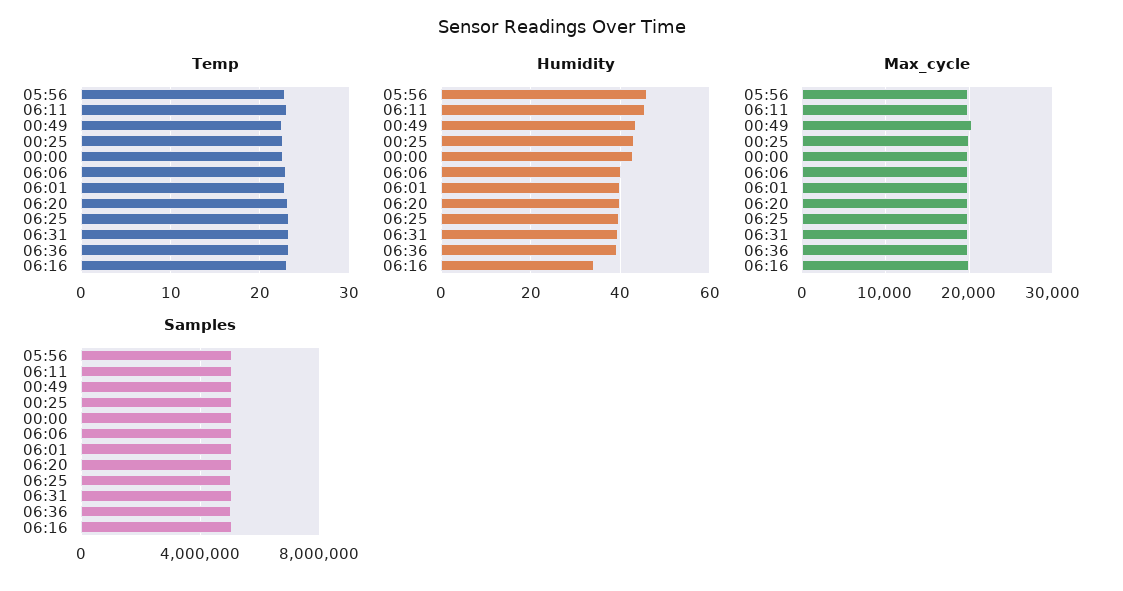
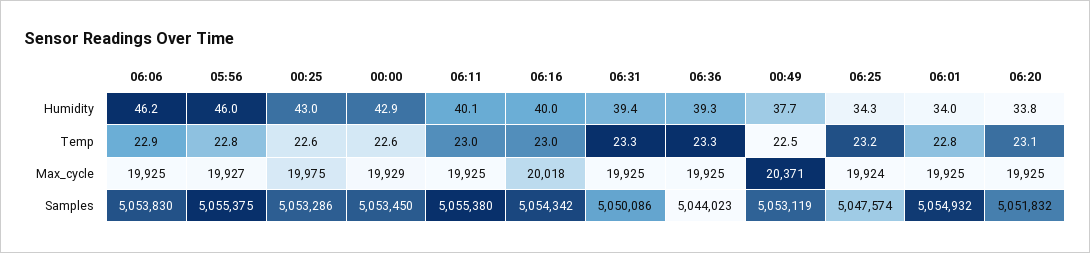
Humidity, 06:11: 46 -> 40.1
Humidity, 00:49: 44 -> 37.7
Humidity, 06:06: 40 -> 46.2
Humidity, 06:01: 40 -> 34
Humidity, 06:20: 40 -> 33.8
Humidity, 06:25: 40 -> 34.3
Humidity, 06:16: 34 -> 40

